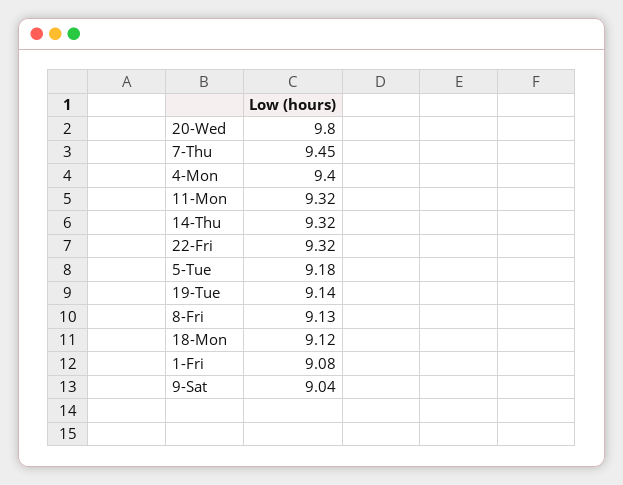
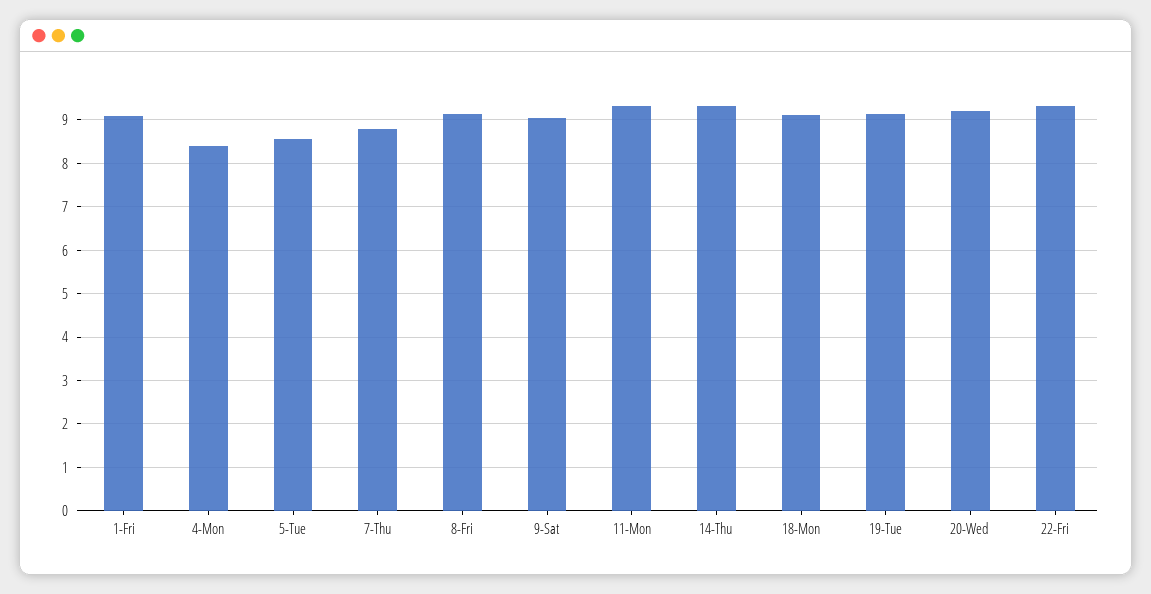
20-Wed: 9.8 -> 9.2
7-Thu: 9.45 -> 8.8
4-Mon: 9.4 -> 8.4
5-Tue: 9.18 -> 8.6

